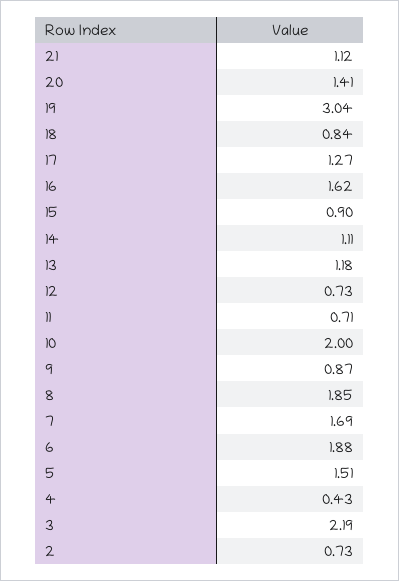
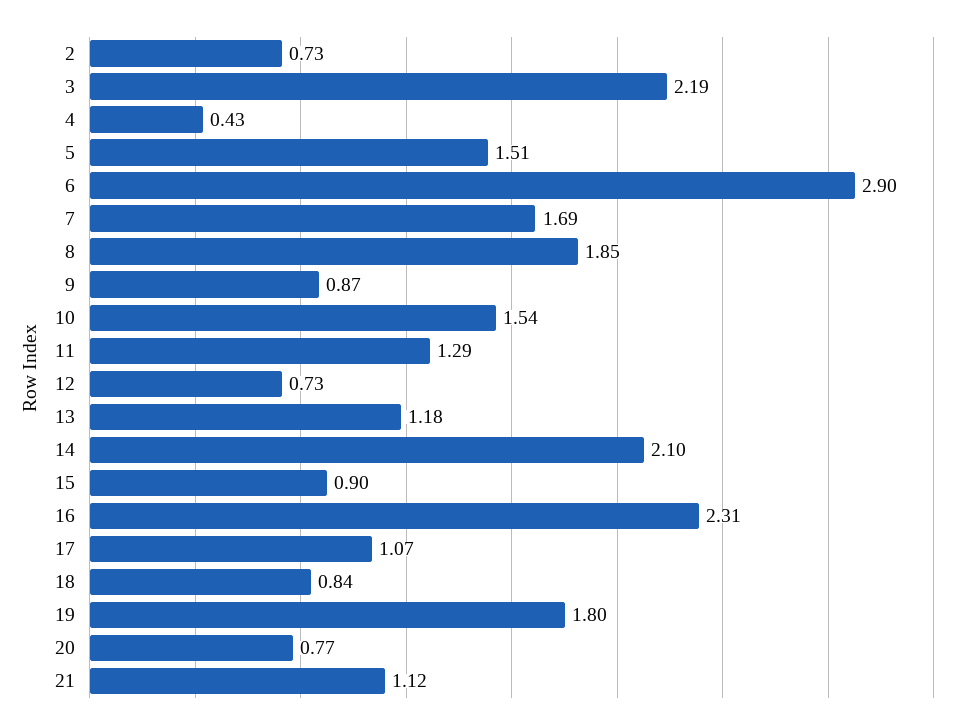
20: 1.41 -> 0.77
19: 3.04 -> 1.8
17: 1.27 -> 1.07
16: 1.62 -> 2.31
14: 1.11 -> 2.1
11: 0.71 -> 1.29
10: 2 -> 1.54
6: 1.88 -> 2.9

